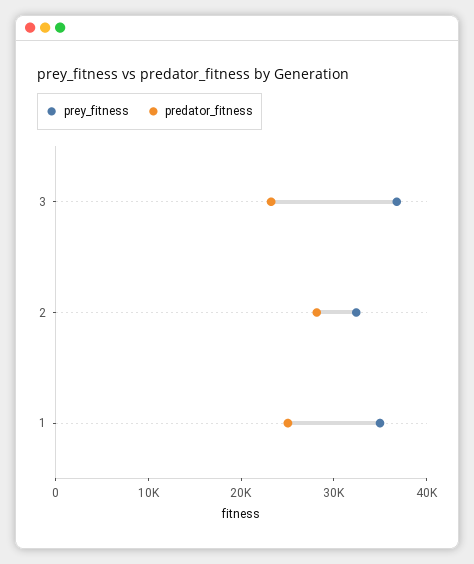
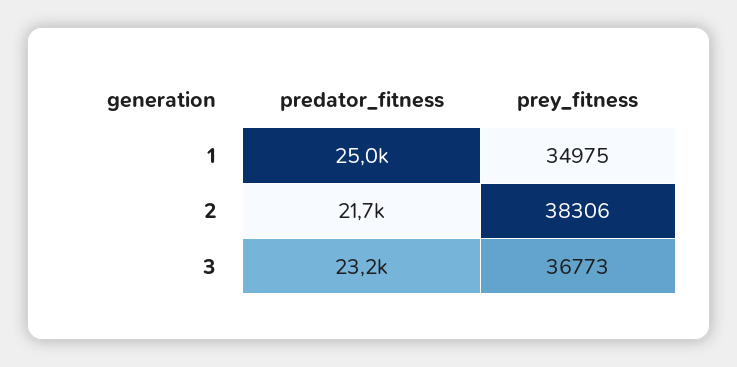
prey_fitness, 2: 32000 -> 38306
predator_fitness, 2: 28000 -> 21700

